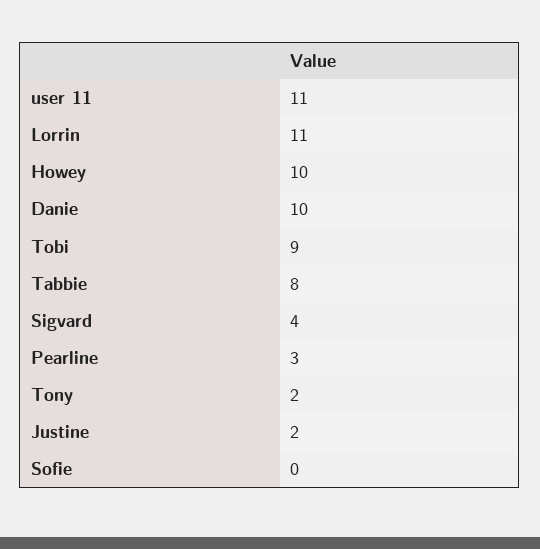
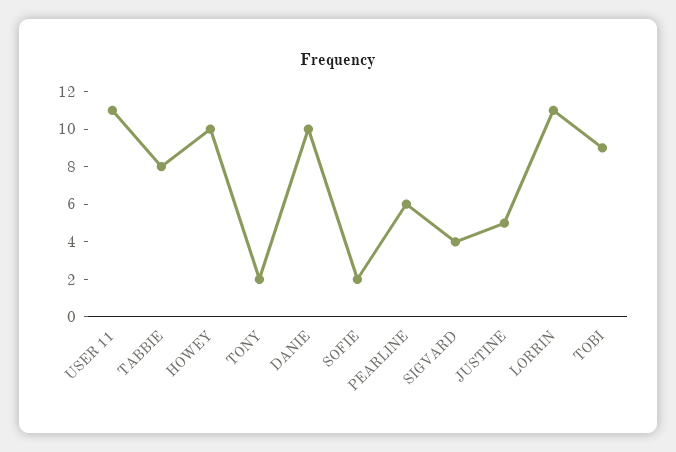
Pearline: 3 -> 6
Justine: 2 -> 5
Sofie: 0 -> 2

